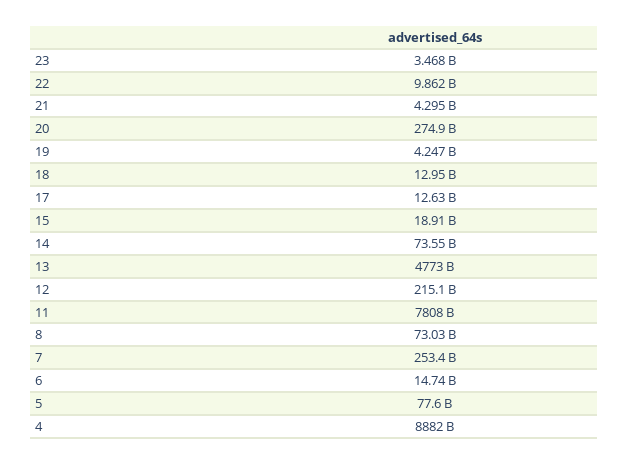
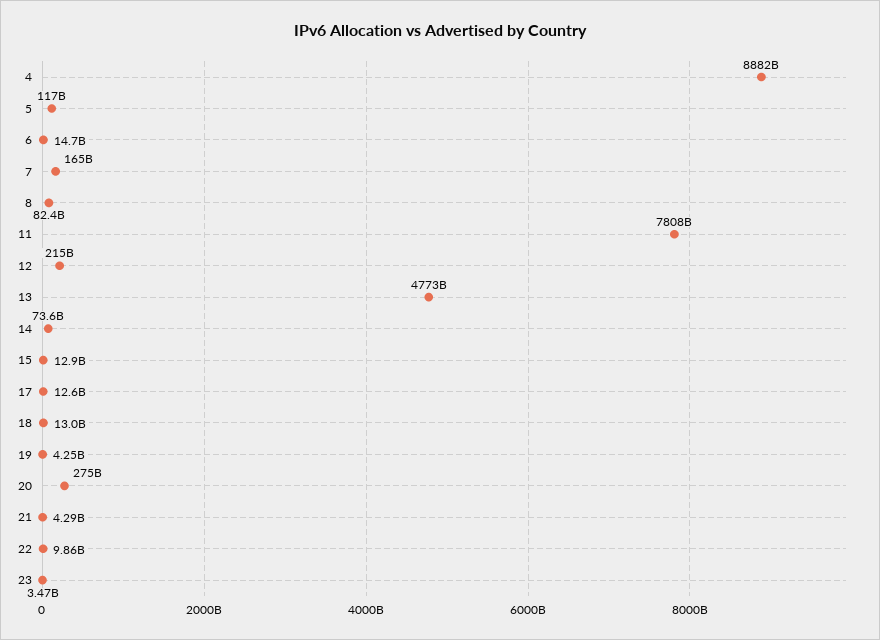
15: 18910000000 -> 12900000000
8: 73030000000 -> 82400000000
7: 253400000000 -> 165000000000
5: 77600000000 -> 117000000000

